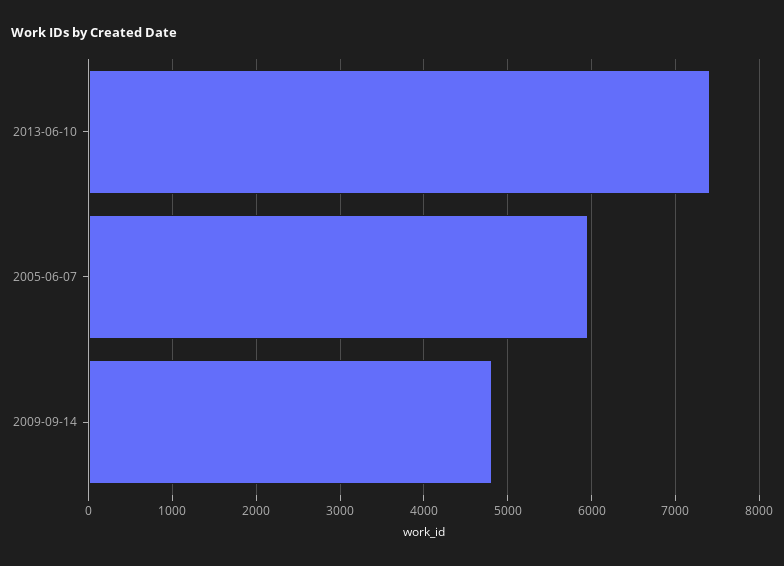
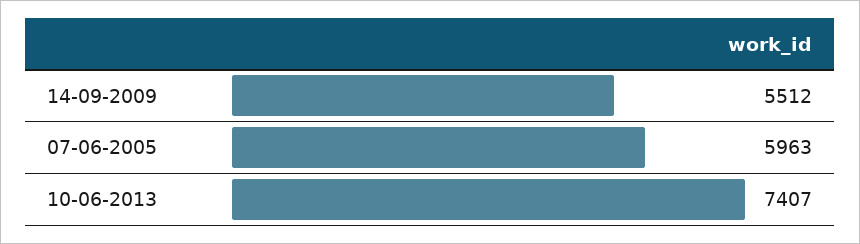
2009-09-14: 4800 -> 5512

